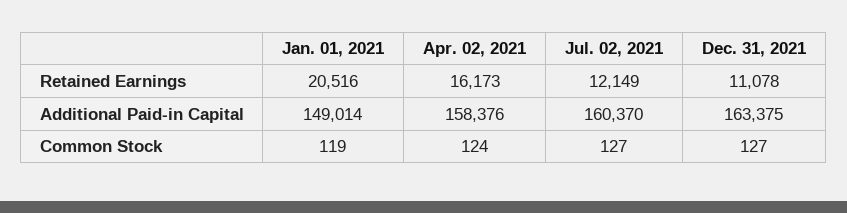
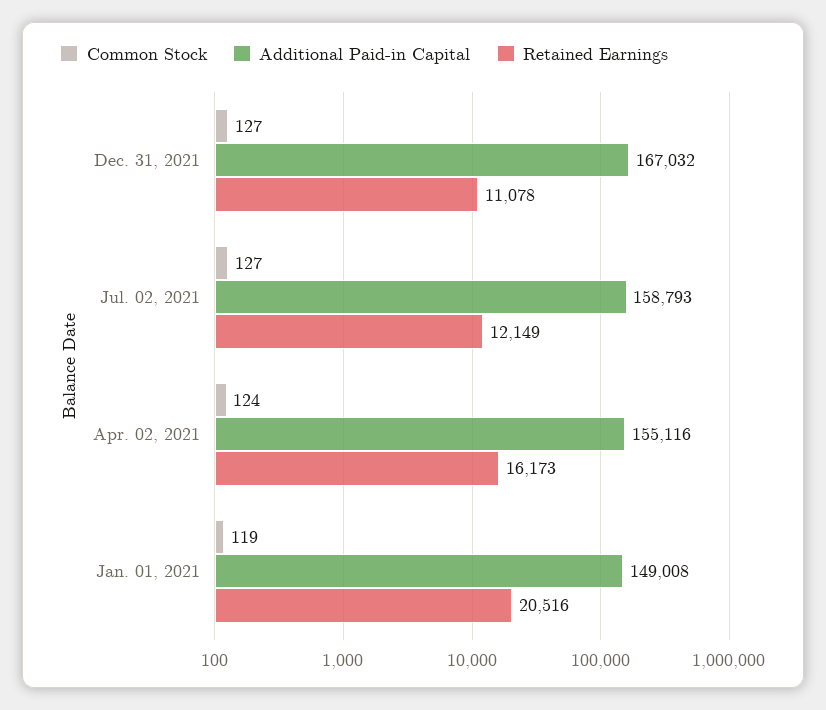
Additional Paid-in Capital, Jan. 01, 2021: 149014 -> 149008
Additional Paid-in Capital, Apr. 02, 2021: 158376 -> 155116
Additional Paid-in Capital, Jul. 02, 2021: 160370 -> 158793
Additional Paid-in Capital, Dec. 31, 2021: 163375 -> 167032

